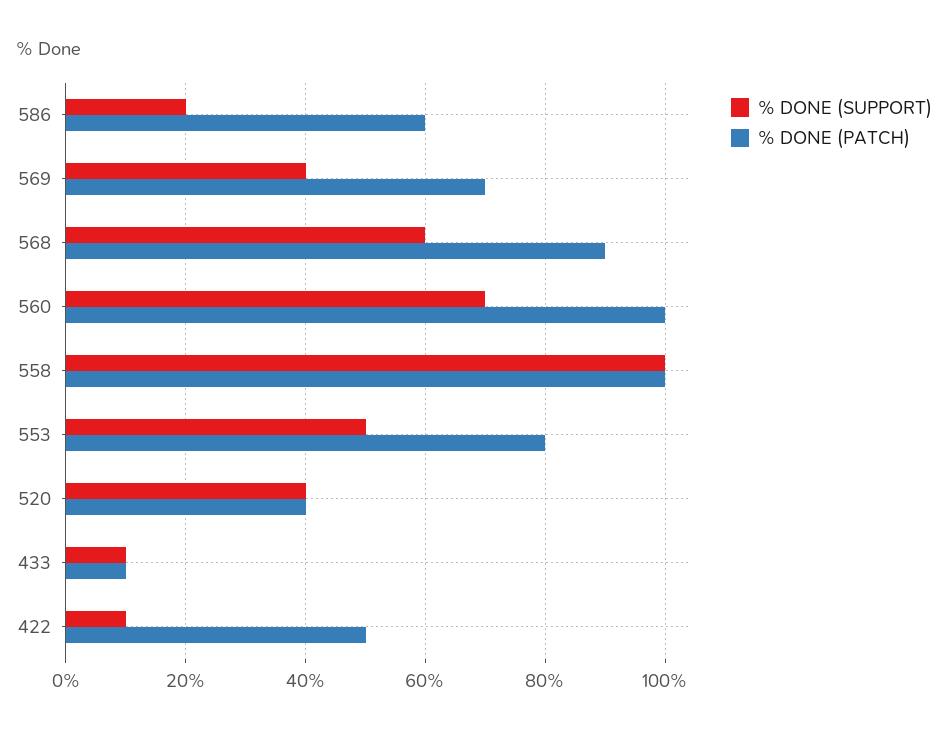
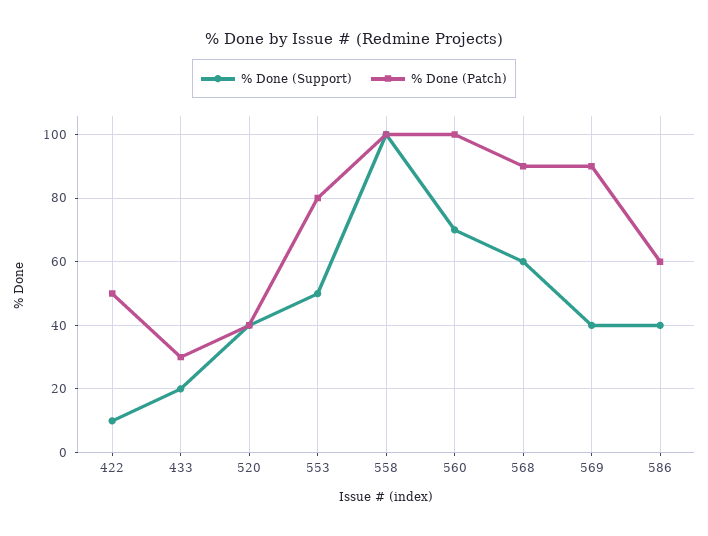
% DONE (SUPPORT), 586: 20 -> 40
% DONE (PATCH), 569: 70 -> 90
% DONE (SUPPORT), 433: 10 -> 20
% DONE (PATCH), 433: 10 -> 30

